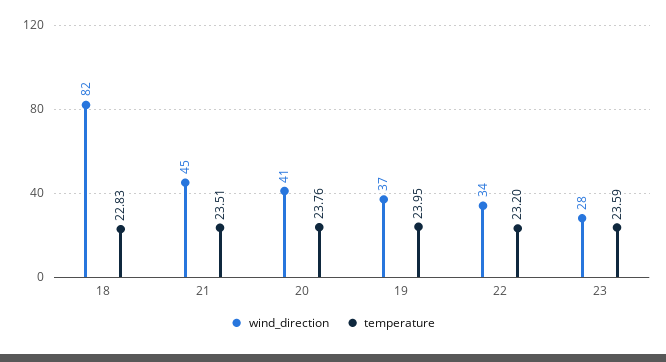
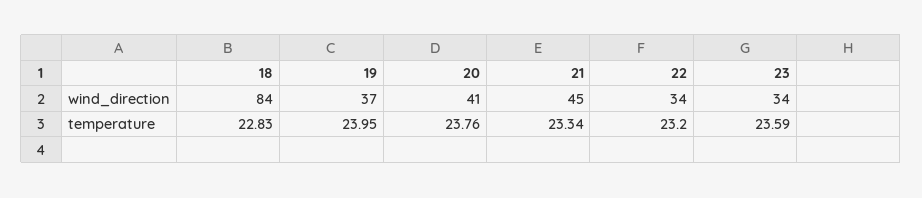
wind_direction, 18: 82 -> 84
temperature, 21: 23.51 -> 23.34
wind_direction, 23: 28 -> 34

